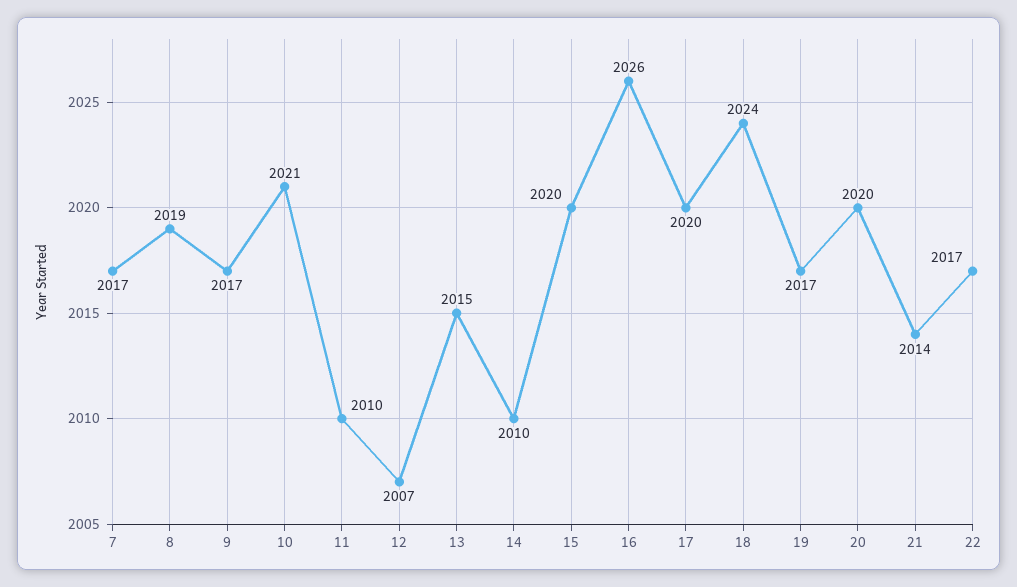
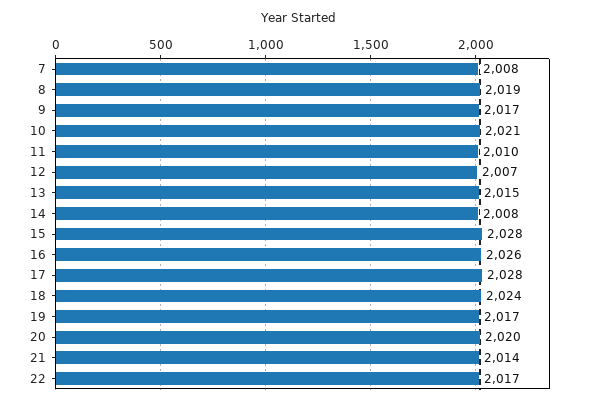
7: 2017 -> 2008
14: 2010 -> 2008
15: 2020 -> 2028
17: 2020 -> 2028

